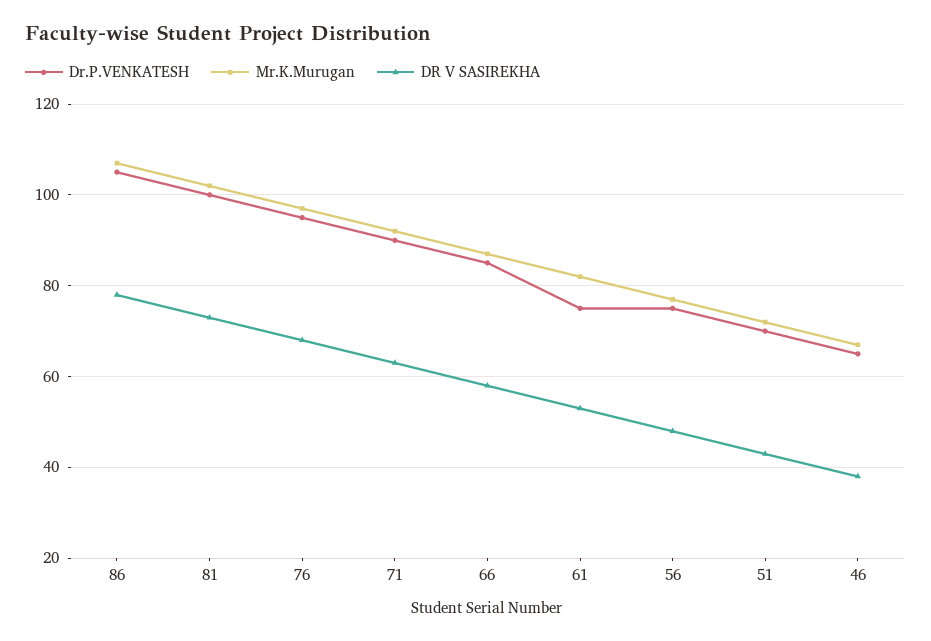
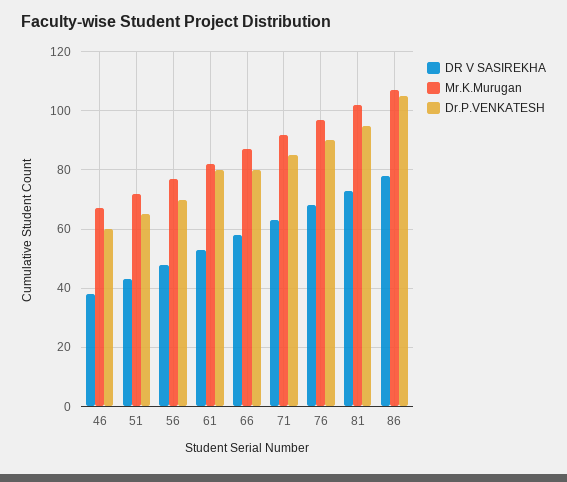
Dr.P.VENKATESH, 81: 100 -> 95
Dr.P.VENKATESH, 76: 95 -> 90
Dr.P.VENKATESH, 71: 90 -> 85
Dr.P.VENKATESH, 66: 85 -> 80
Dr.P.VENKATESH, 61: 75 -> 80
Dr.P.VENKATESH, 56: 75 -> 70
Dr.P.VENKATESH, 51: 70 -> 65
Dr.P.VENKATESH, 46: 65 -> 60

